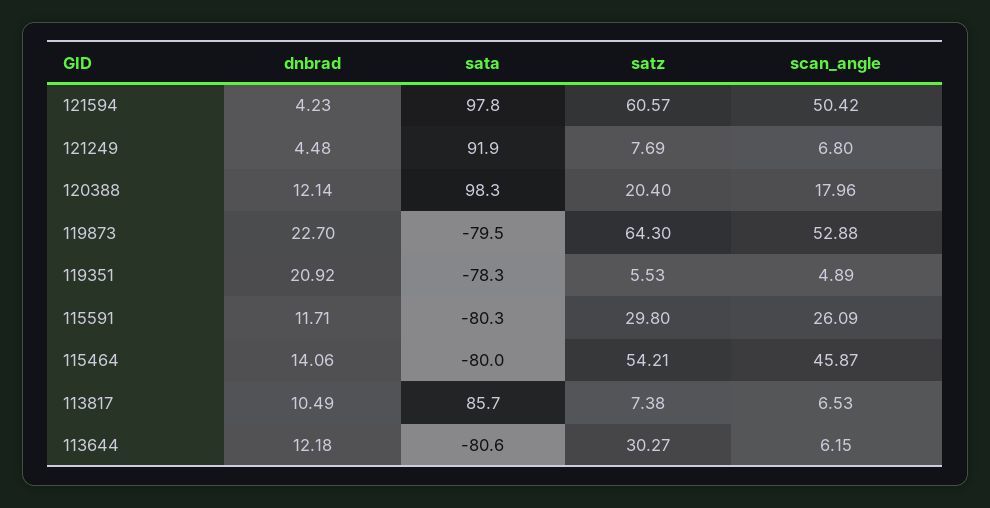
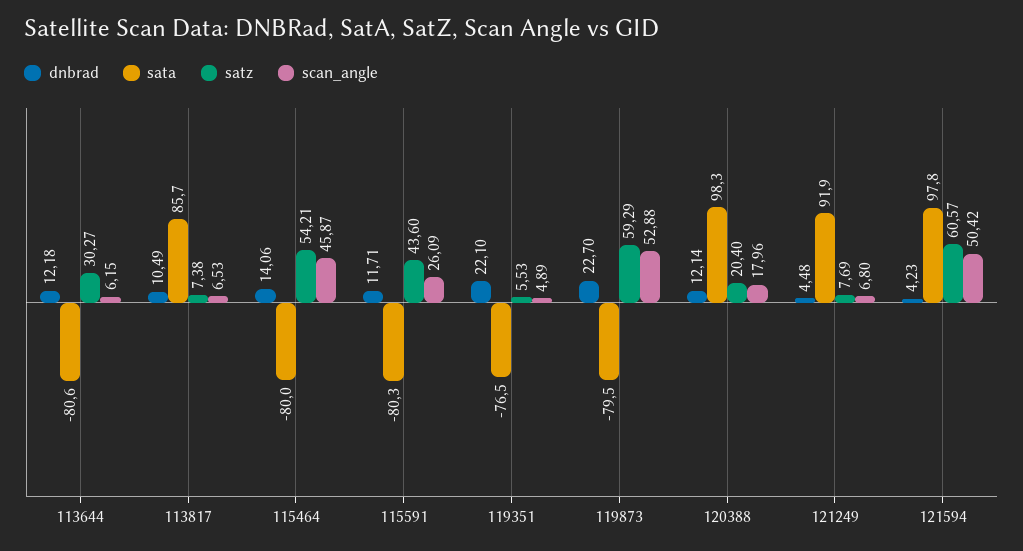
satz, 119873: 64.3 -> 59.29
dnbrad, 119351: 20.92 -> 22.1
sata, 119351: -78.3 -> -76.5
satz, 115591: 29.8 -> 43.6

